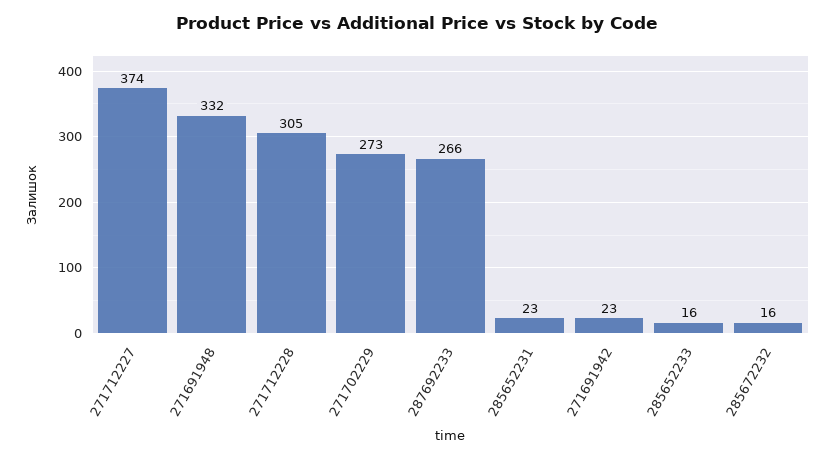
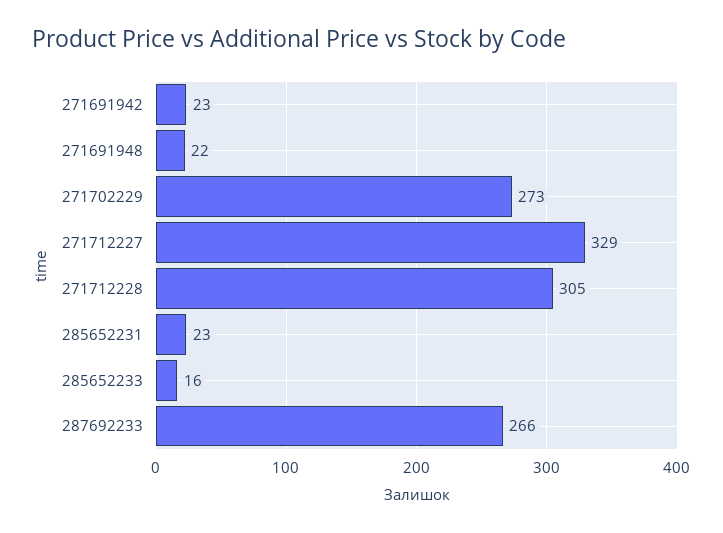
271712227: 374 -> 329
271691948: 332 -> 22
285672232: 16 -> none

